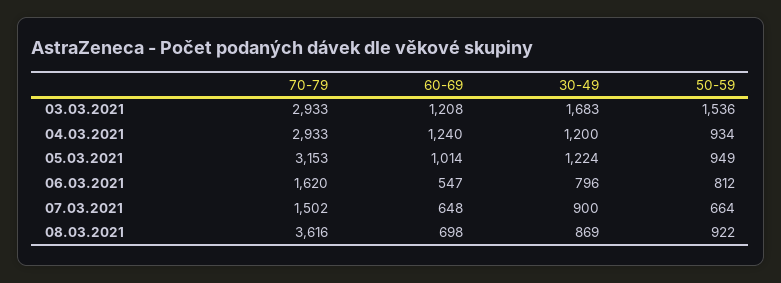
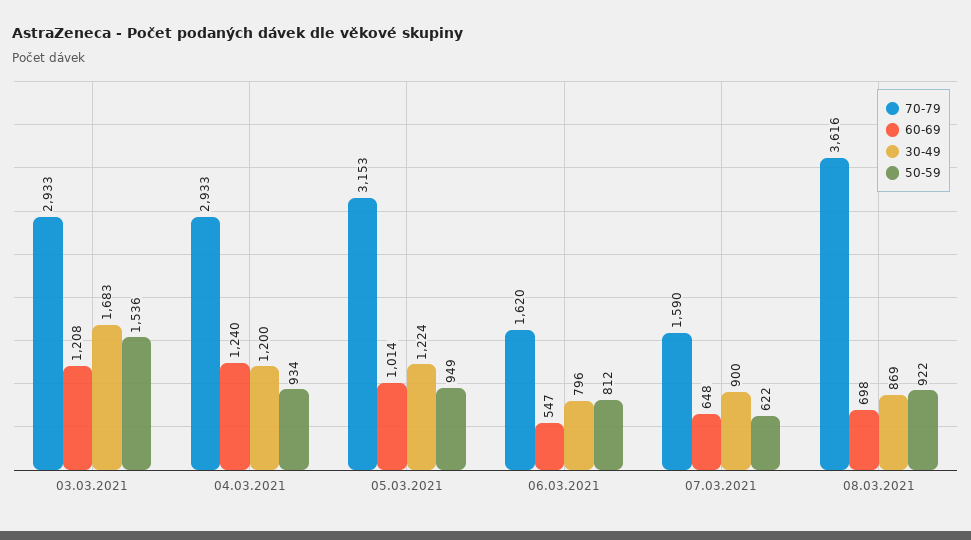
70-79, 07.03.2021: 1502 -> 1590
50-59, 07.03.2021: 664 -> 622

